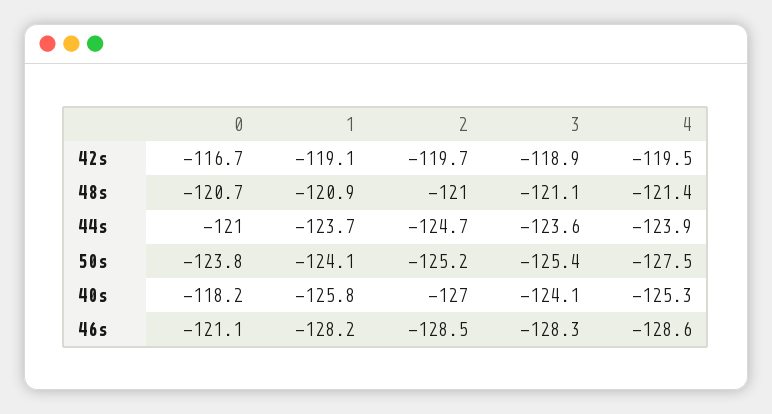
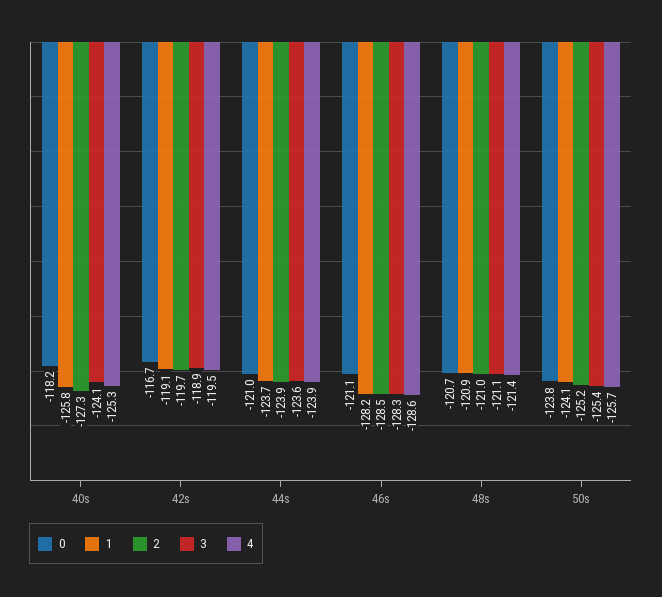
2, 44s: -124.7 -> -123.9
4, 50s: -127.5 -> -125.7
2, 40s: -127 -> -127.3

